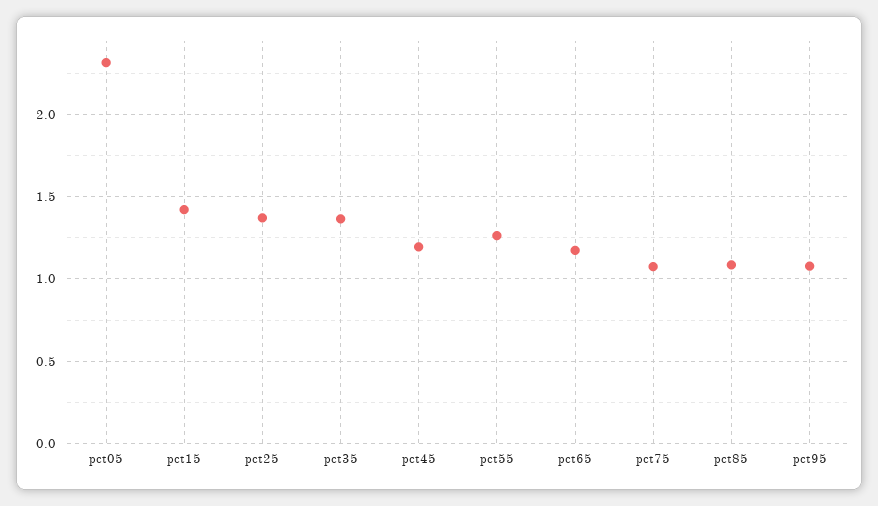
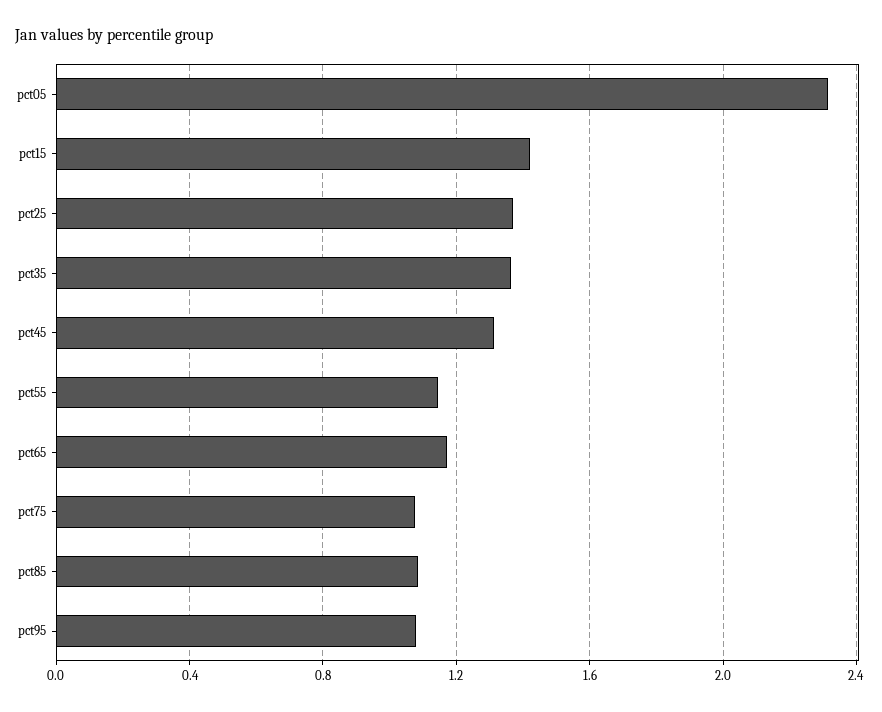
pct45: 1.2 -> 1.3
pct55: 1.25 -> 1.15

